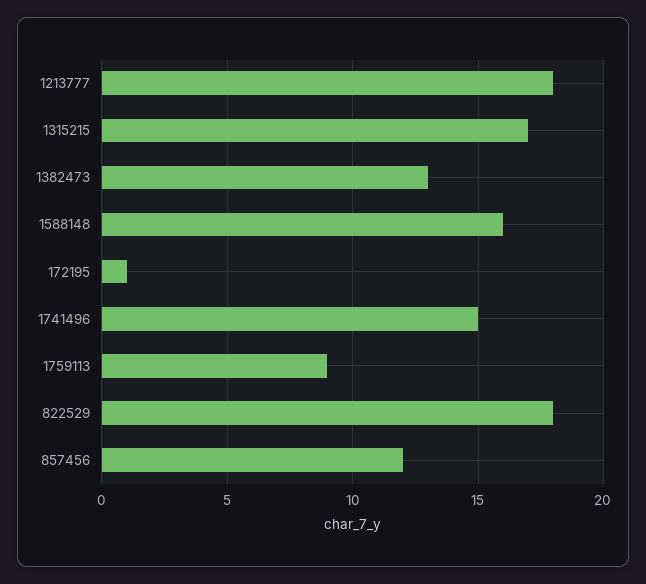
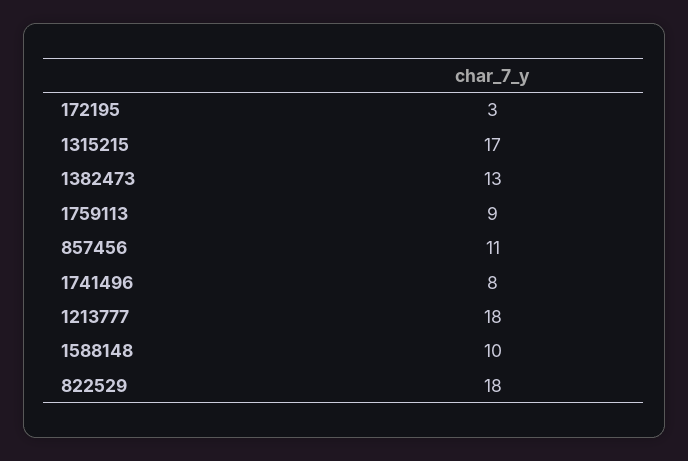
1588148: 16 -> 10
172195: 1 -> 3
1741496: 15 -> 8
857456: 12 -> 11

